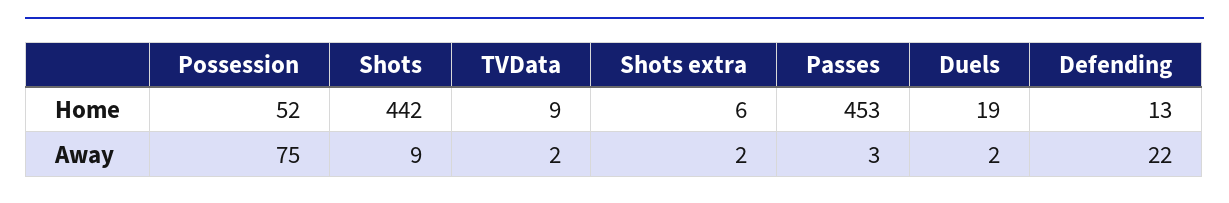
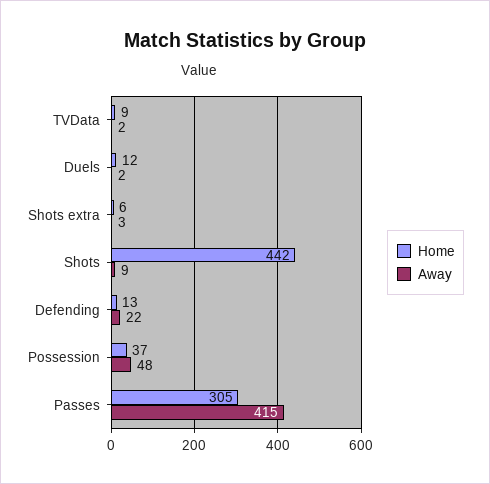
Home, Possession: 52 -> 37
Home, Passes: 453 -> 305
Home, Duels: 19 -> 12
Away, Possession: 75 -> 48
Away, Shots extra: 2 -> 3
Away, Passes: 3 -> 415

